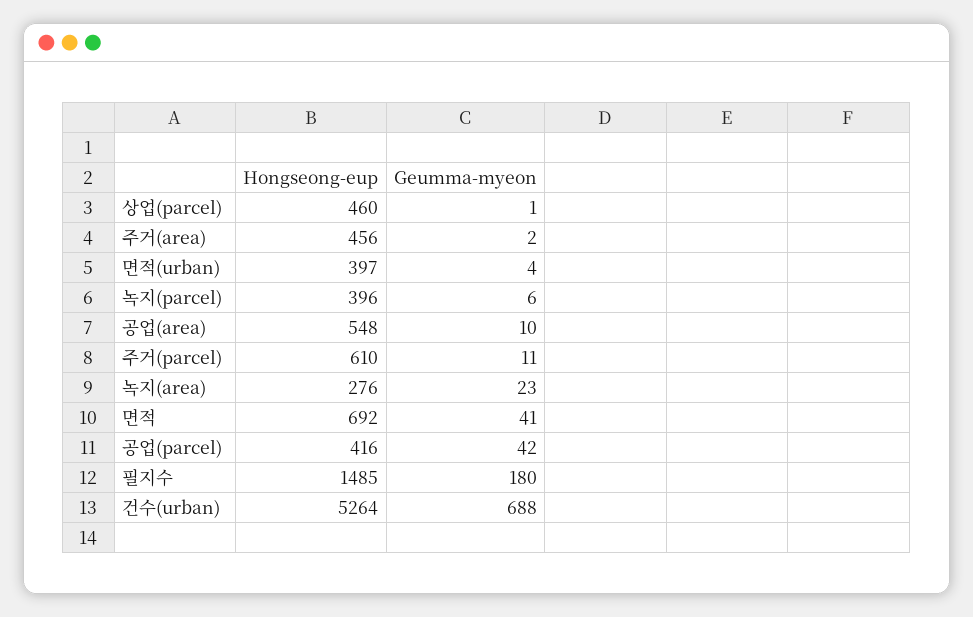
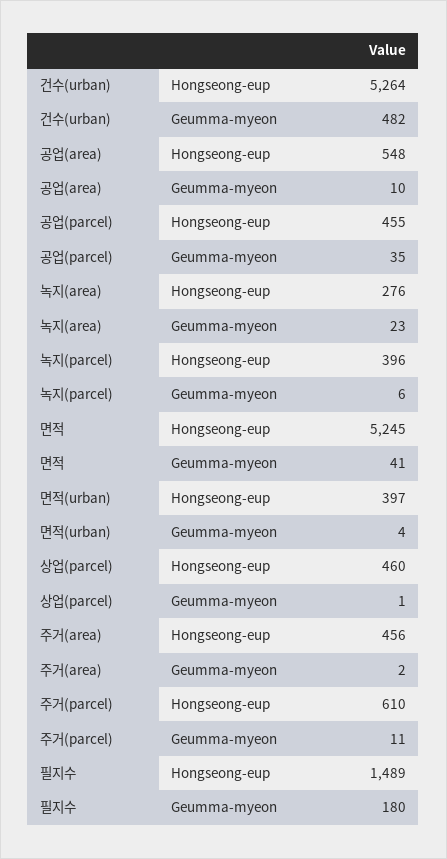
Hongseong-eup, 면적: 692 -> 5245
Hongseong-eup, 공업(parcel): 416 -> 455
Geumma-myeon, 공업(parcel): 42 -> 35
Hongseong-eup, 필지수: 1485 -> 1489
Geumma-myeon, 건수(urban): 688 -> 482

